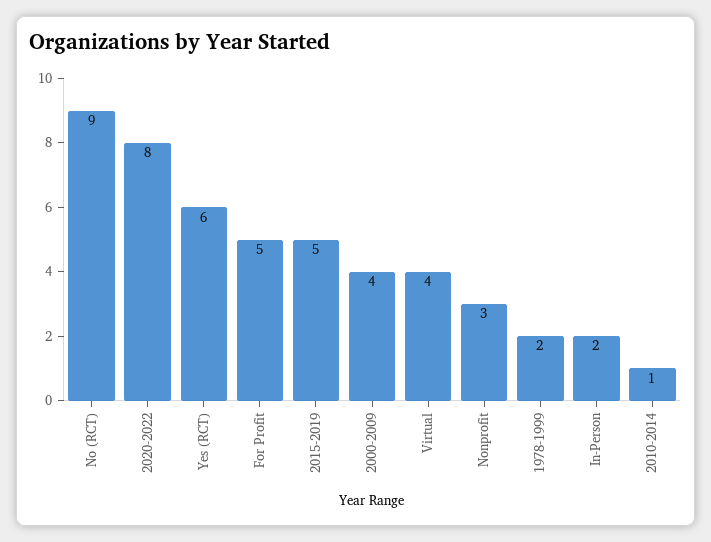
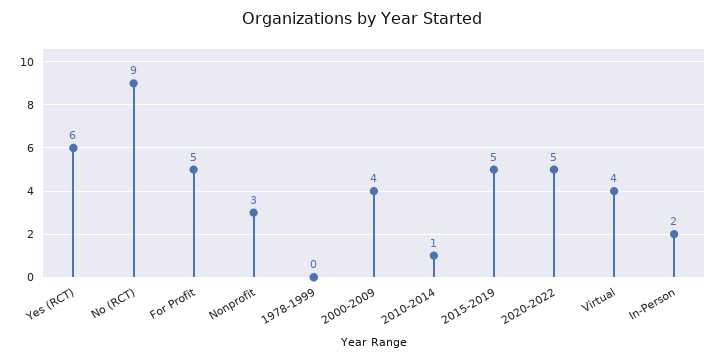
2020-2022: 8 -> 5
1978-1999: 2 -> 0

